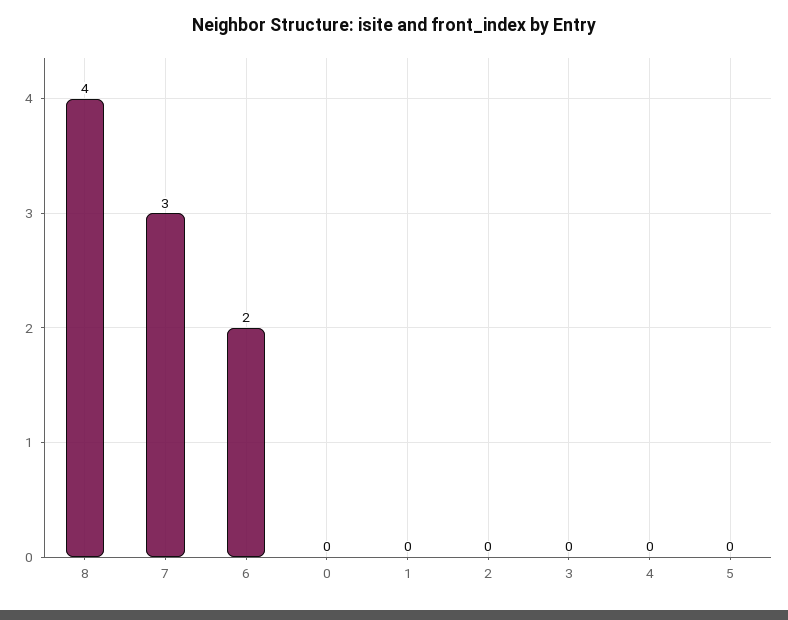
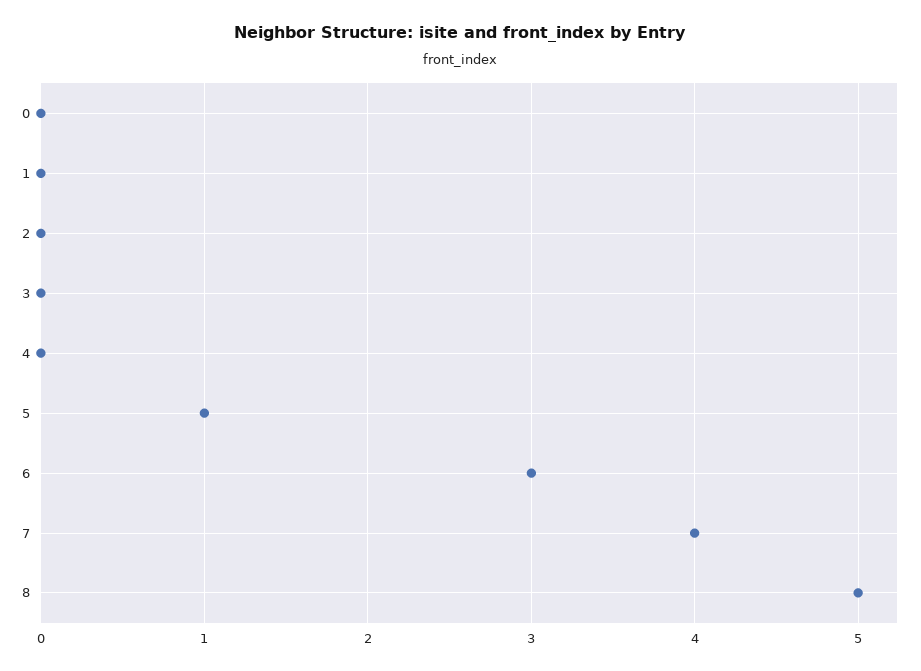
8: 4 -> 5
7: 3 -> 4
6: 2 -> 3
5: 0 -> 1

